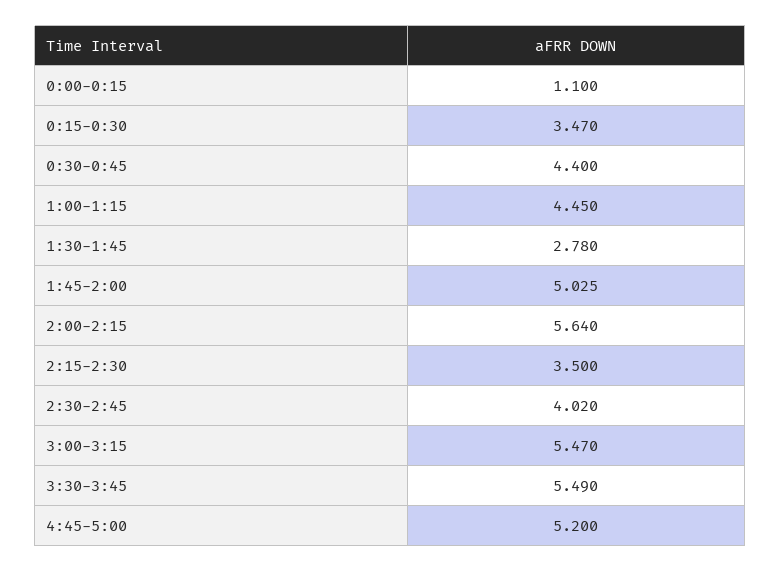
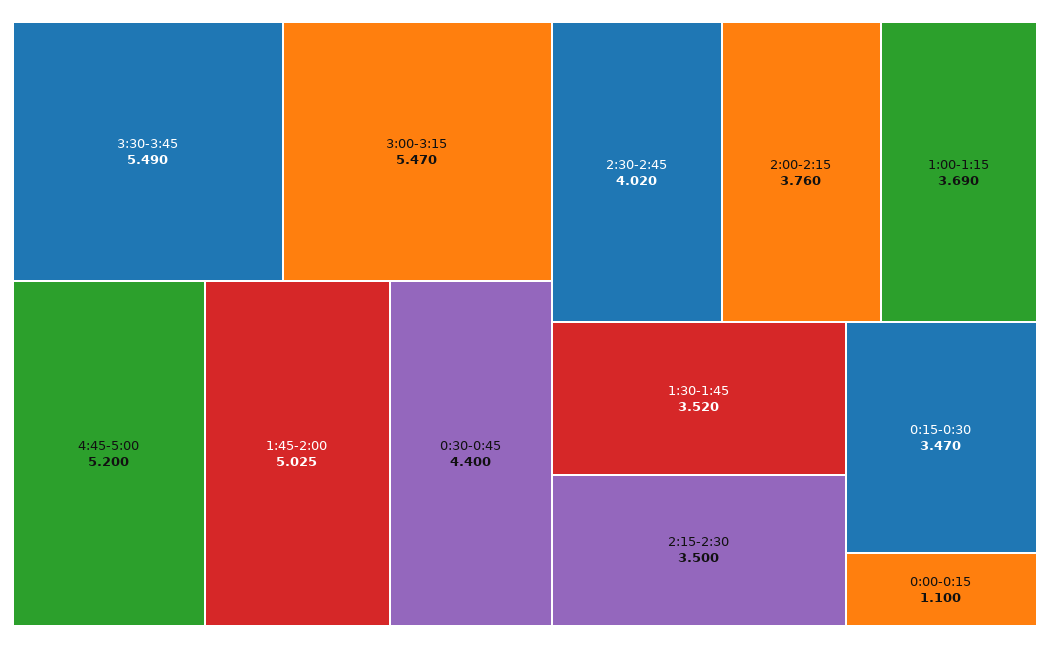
1:00-1:15: 4.45 -> 3.69
1:30-1:45: 2.78 -> 3.52
2:00-2:15: 5.64 -> 3.76

